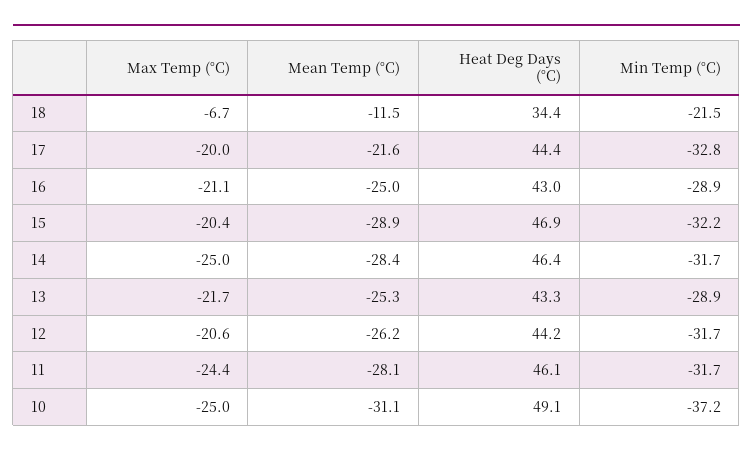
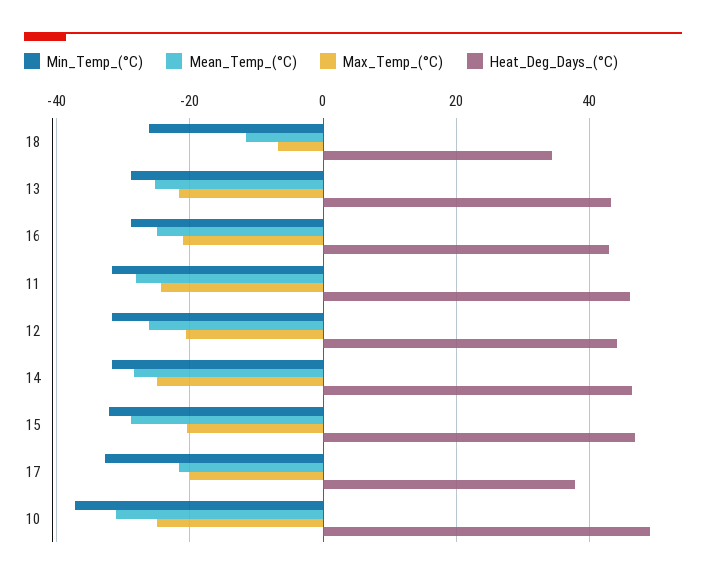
Min Temp (°C), 18: -21.5 -> -26
Heat Deg Days (°C), 17: 44.4 -> 38

